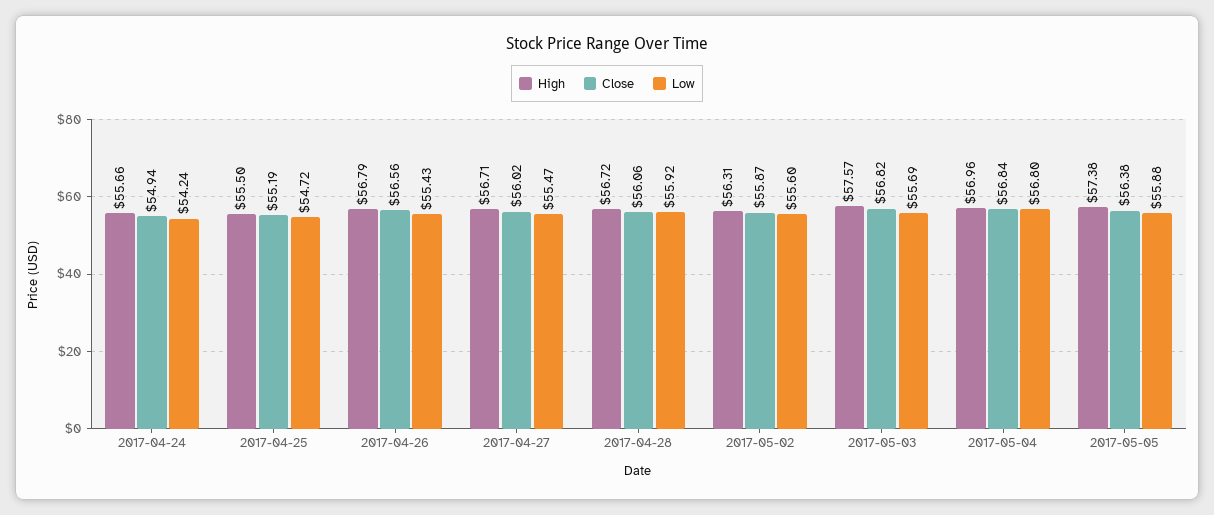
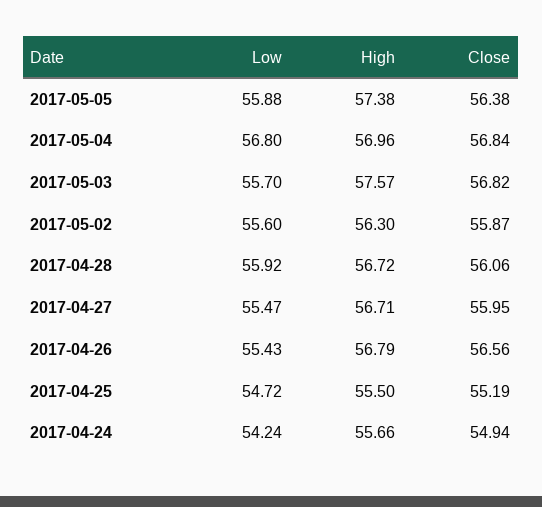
Close, 2017-04-27: 56.02 -> 55.95
High, 2017-05-02: 56.31 -> 56.3
Low, 2017-05-03: 55.69 -> 55.7

